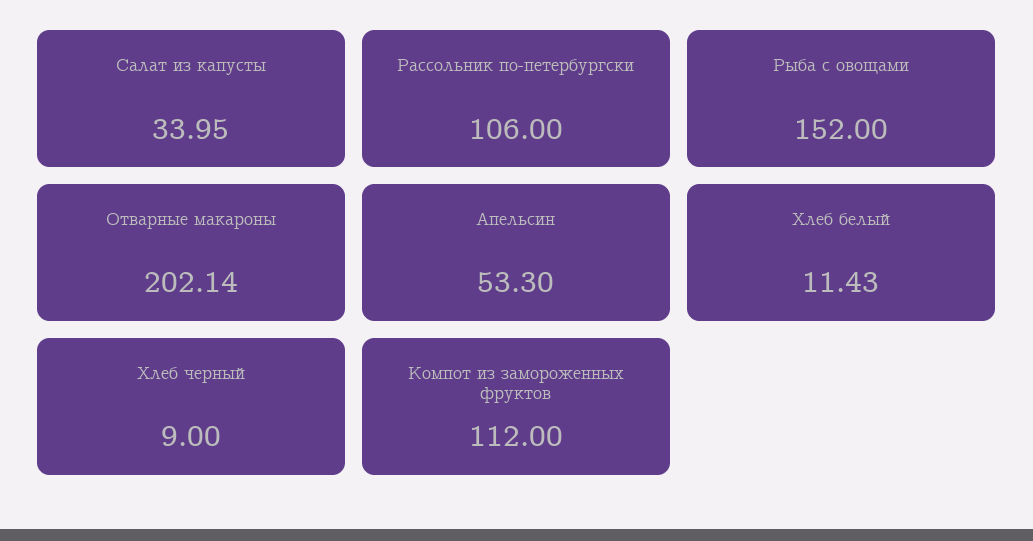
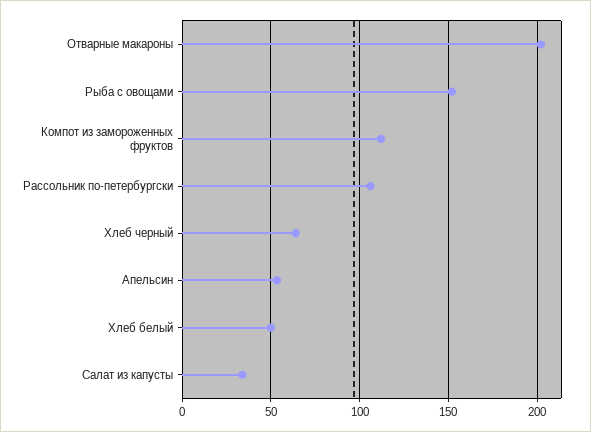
Хлеб белый: 11.43 -> 50
Хлеб черный: 9 -> 65

